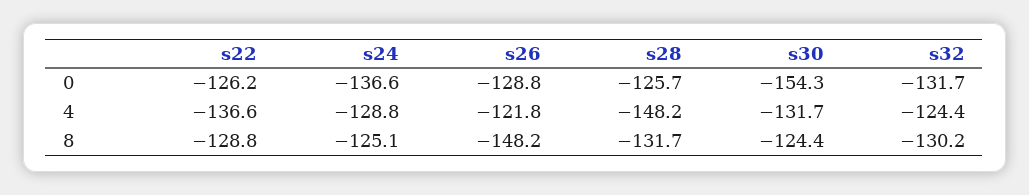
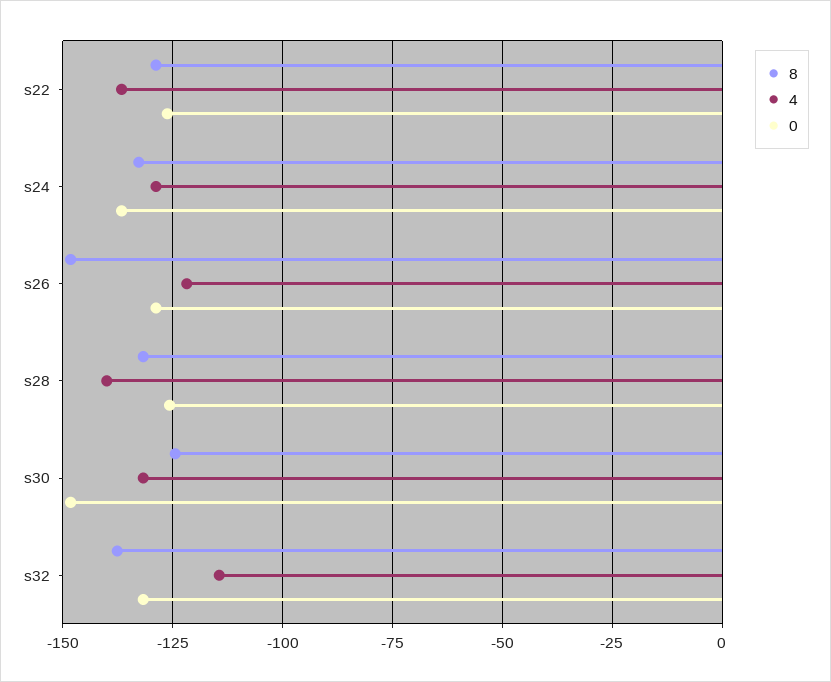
0, s30: -154.3 -> -147.5
4, s28: -148.2 -> -140
4, s32: -124.4 -> -115
8, s24: -125.1 -> -132.5
8, s32: -130.2 -> -137.5

